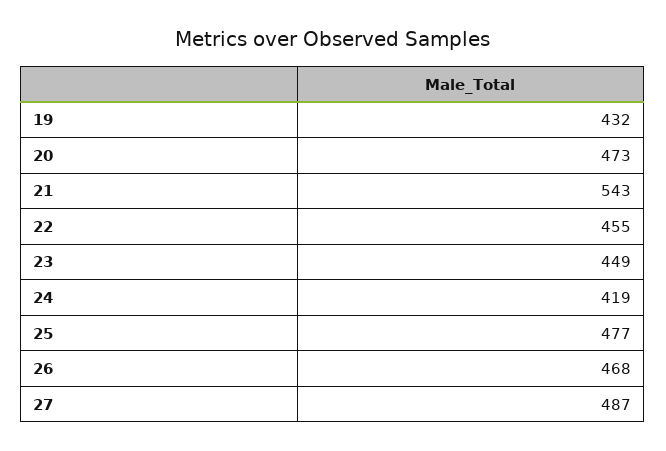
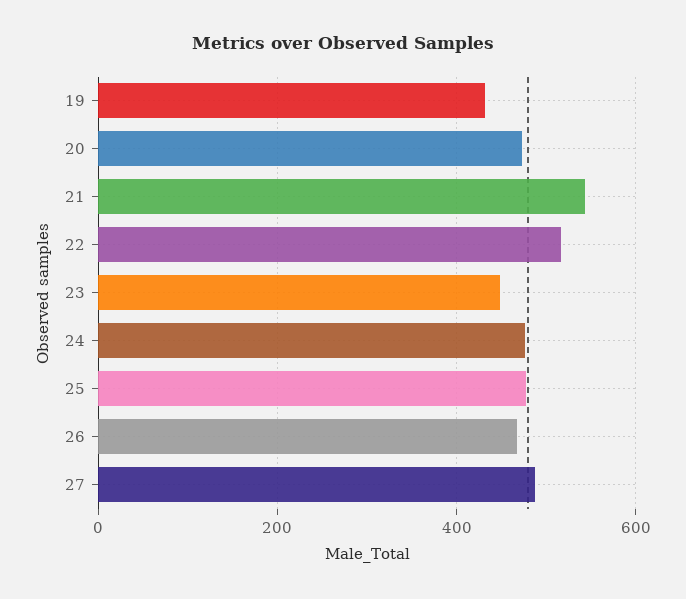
22: 455 -> 520
24: 419 -> 480

